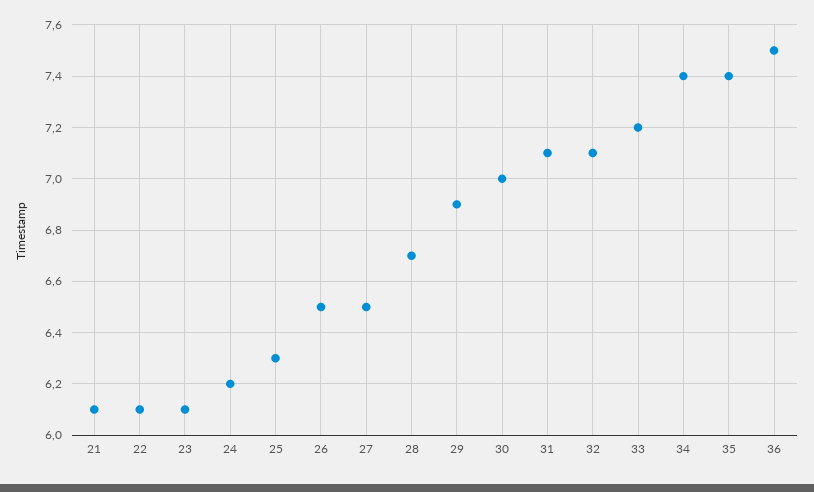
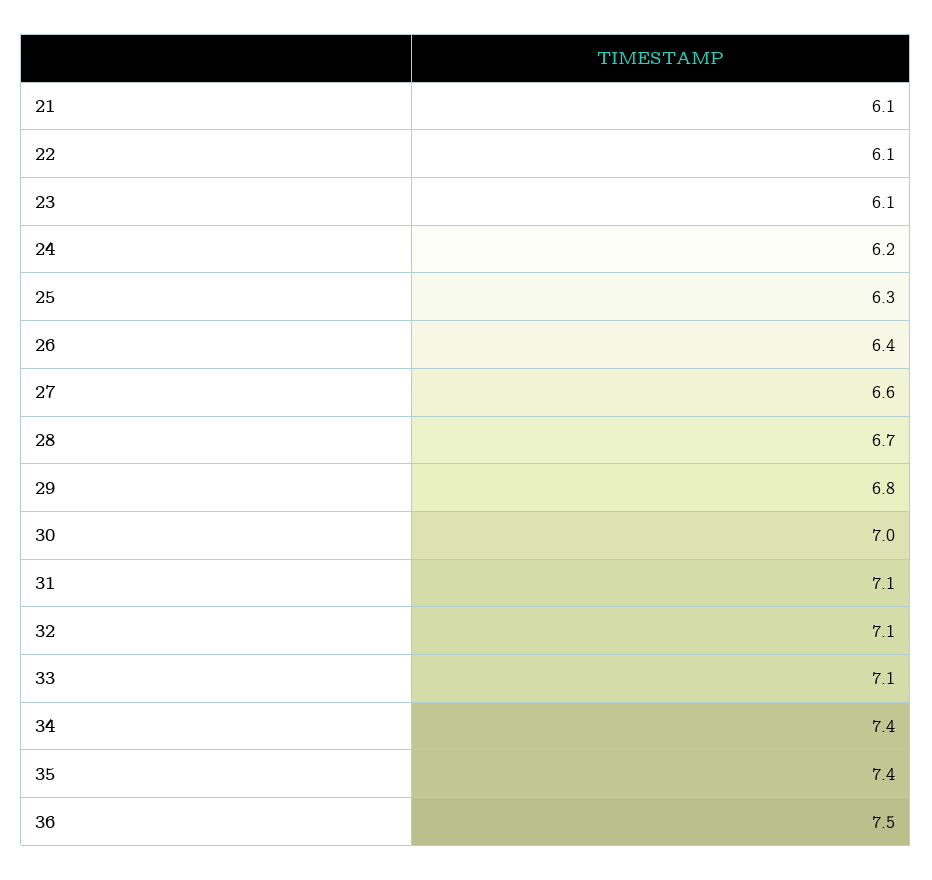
26: 6.5 -> 6.4
27: 6.5 -> 6.6
29: 6.9 -> 6.8
33: 7.2 -> 7.1

